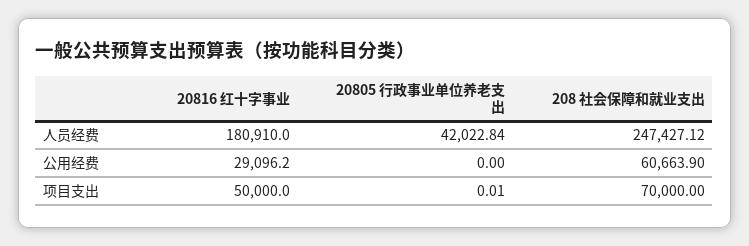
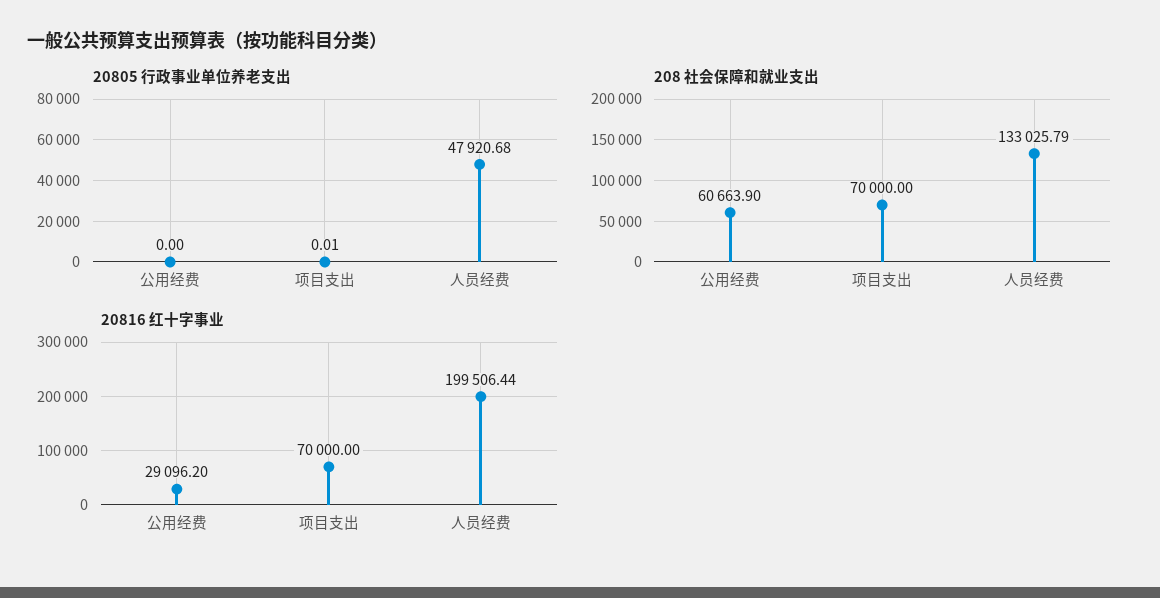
20816 红十字事业, 人员经费: 180910 -> 199506.44
20805 行政事业单位养老支出, 人员经费: 42022.84 -> 47920.68
208 社会保障和就业支出, 人员经费: 247427.12 -> 133025.79
20816 红十字事业, 项目支出: 50000 -> 70000

